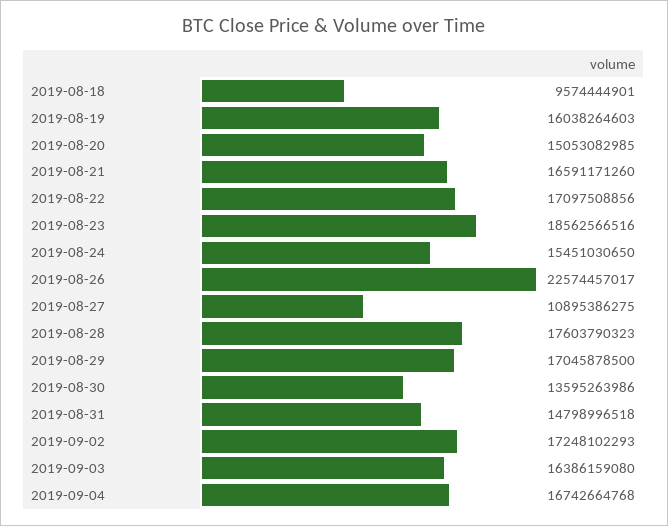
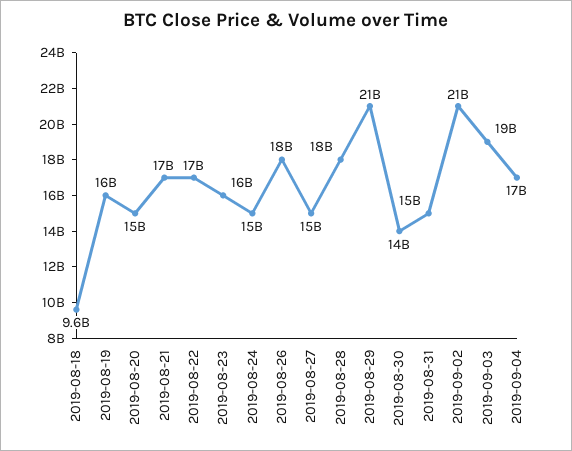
2019-08-23: 18562566516 -> 16000000000
2019-08-26: 22574457017 -> 18000000000
2019-08-27: 10895386275 -> 15000000000
2019-08-29: 17045878500 -> 21000000000
2019-09-02: 17248102293 -> 21000000000
2019-09-03: 16386159080 -> 19000000000

